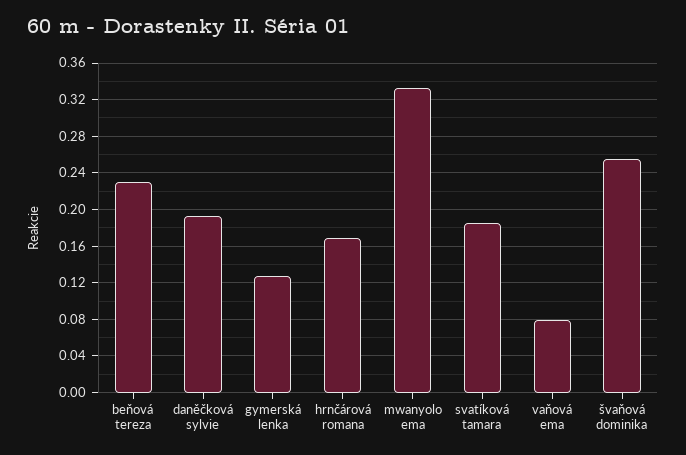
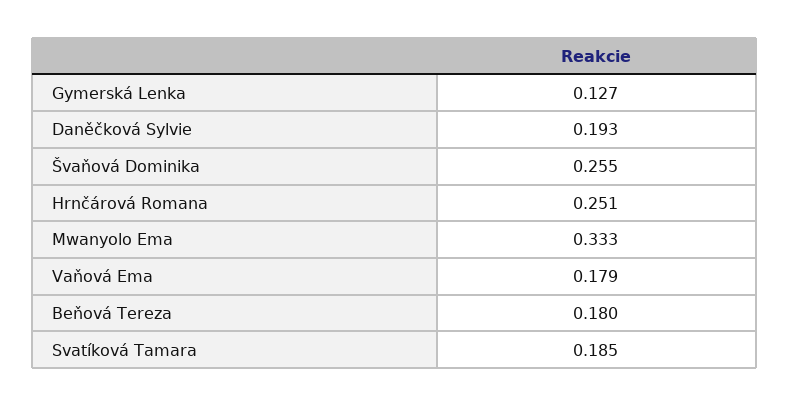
beňová tereza: 0.23 -> 0.18
hrnčárová romana: 0.17 -> 0.251
vaňová ema: 0.08 -> 0.179

